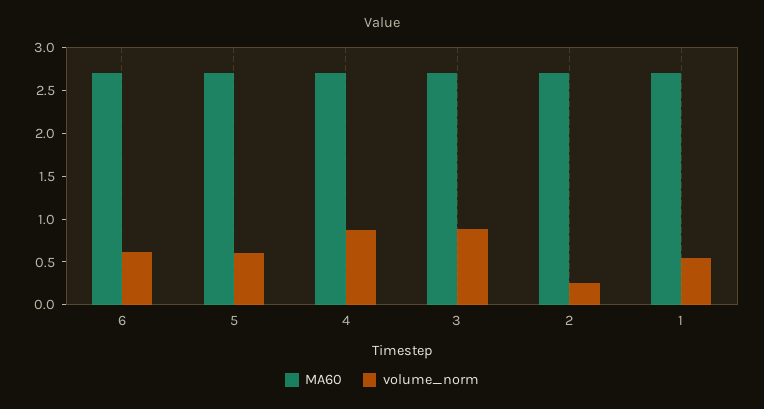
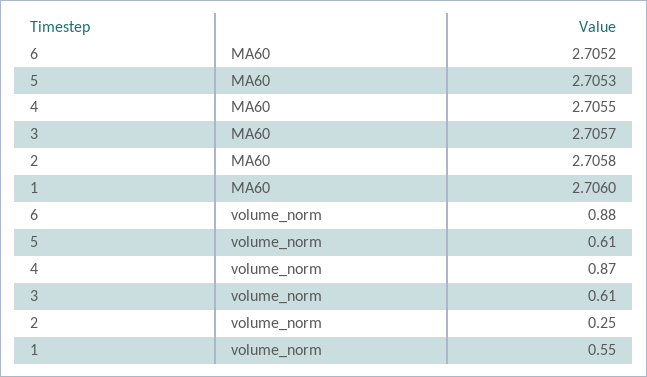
volume_norm, 6: 0.6 -> 0.88
volume_norm, 3: 0.9 -> 0.61

